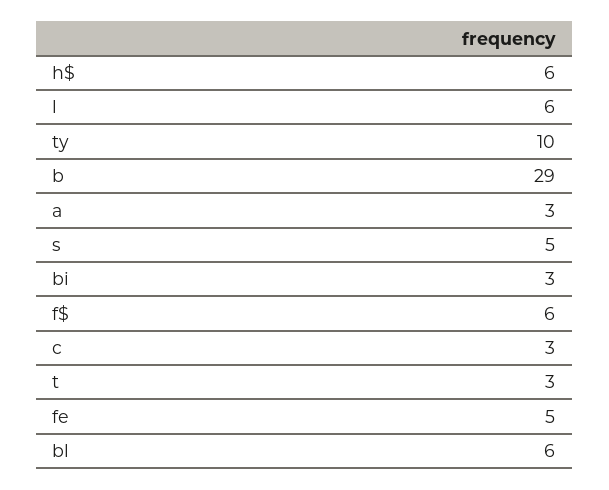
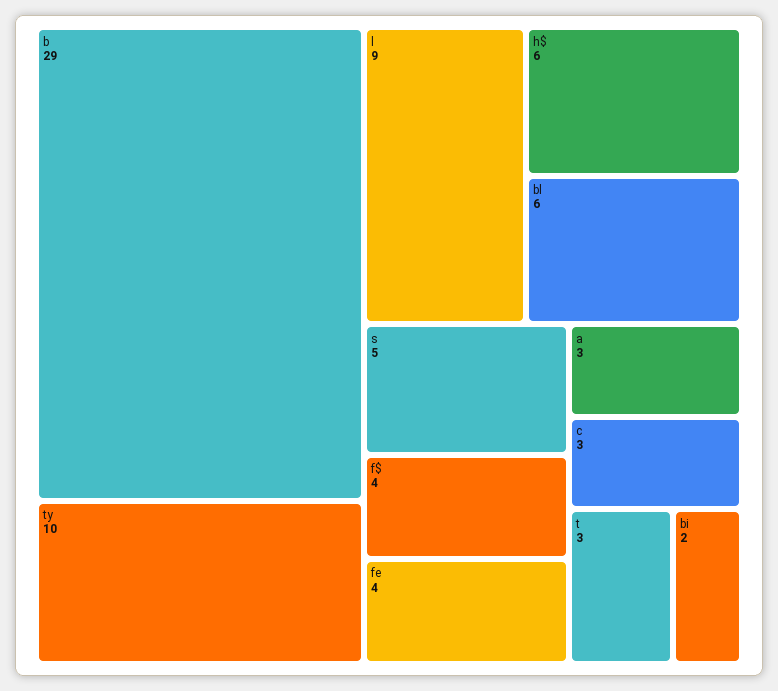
l: 6 -> 9
bi: 3 -> 2
f$: 6 -> 4
fe: 5 -> 4

